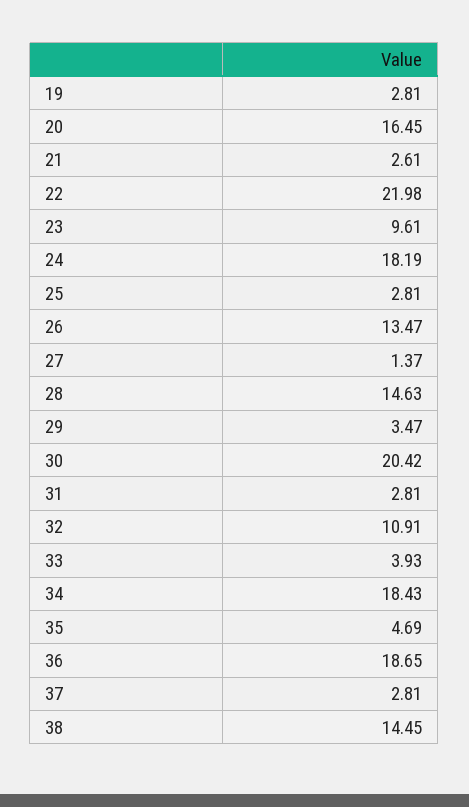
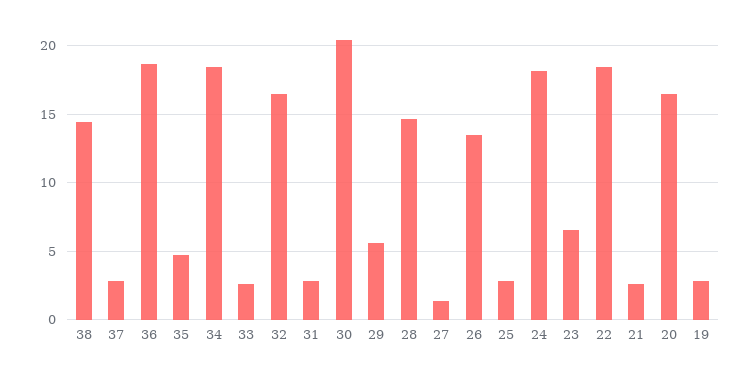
22: 21.98 -> 18.5
23: 9.61 -> 6.5
29: 3.47 -> 5.5
32: 10.91 -> 16.5
33: 3.93 -> 2.5

